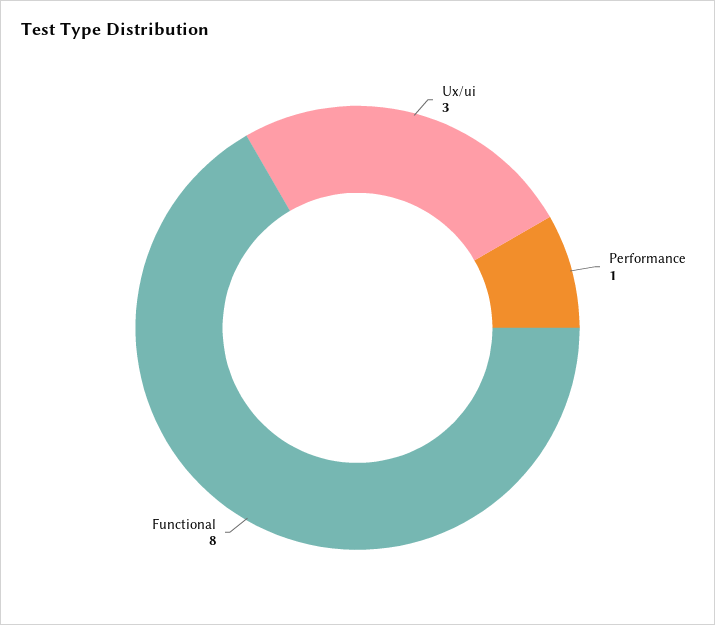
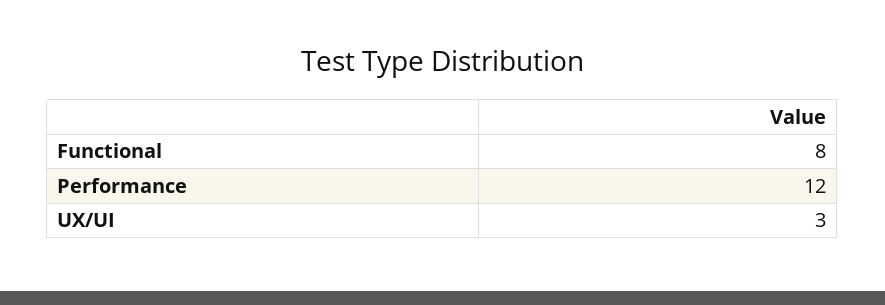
Performance: 1 -> 12

